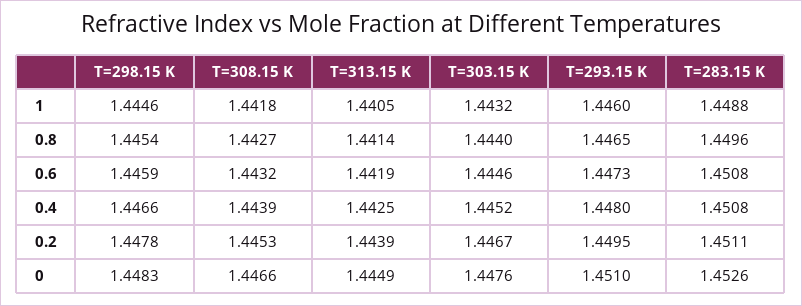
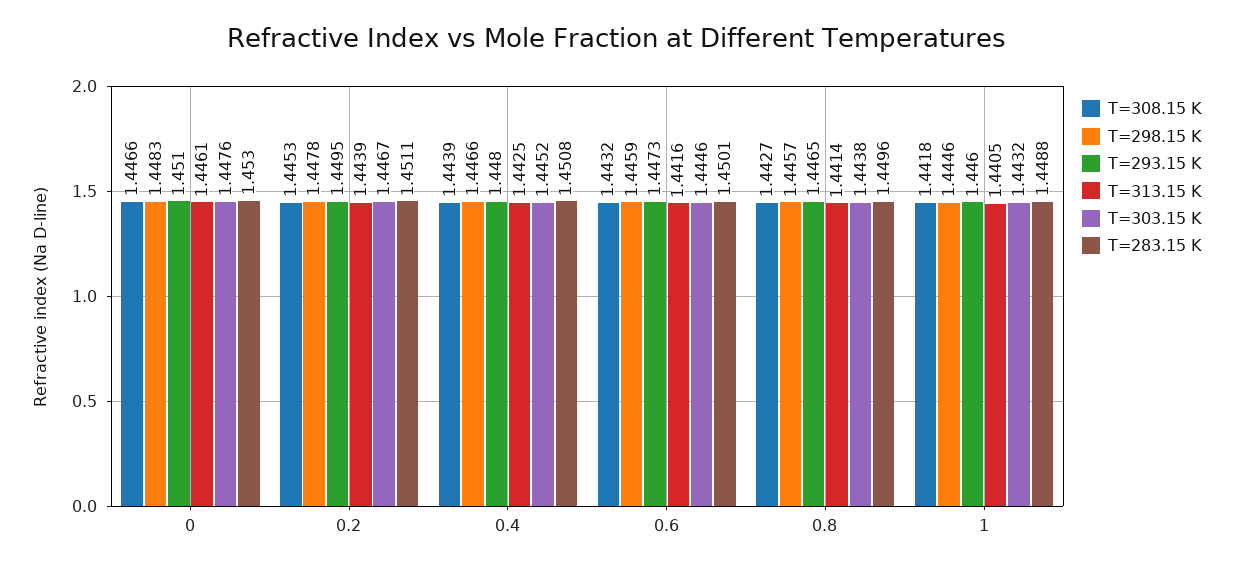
T=298.15 K, 0.8: 1.4454 -> 1.4457
T=303.15 K, 0.8: 1.444 -> 1.4438
T=313.15 K, 0.6: 1.4419 -> 1.4416
T=283.15 K, 0.6: 1.4508 -> 1.4501
T=313.15 K, 0: 1.4449 -> 1.4461
T=283.15 K, 0: 1.4526 -> 1.453

